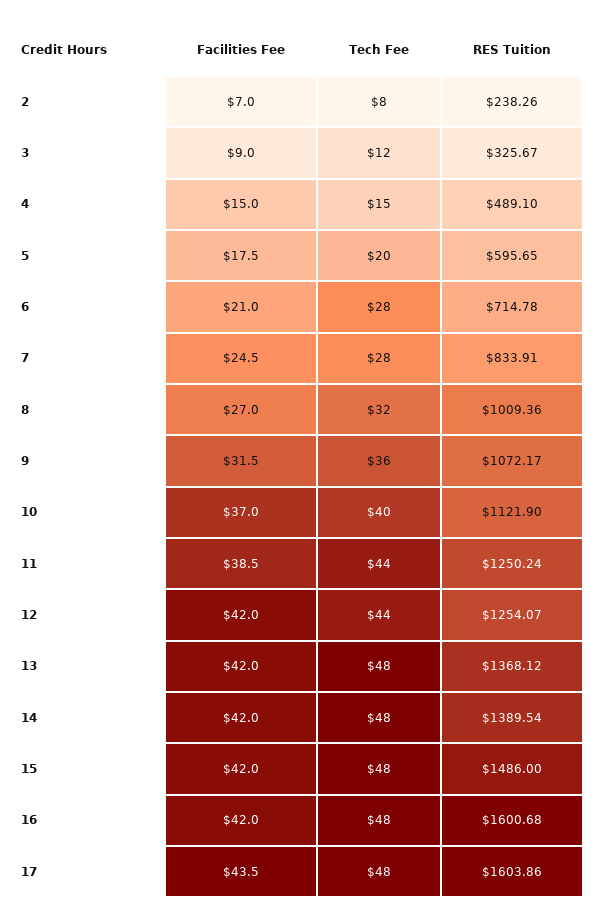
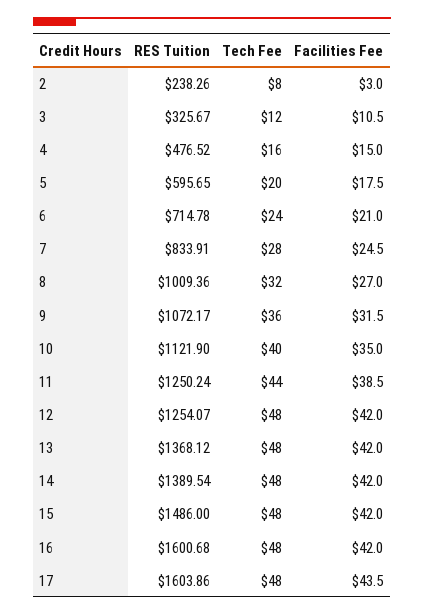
Facilities Fee, 2: 7 -> 3
Facilities Fee, 3: 9 -> 10.5
Tech Fee, 4: 15 -> 16
RES Tuition, 4: 489.1 -> 476.52
Tech Fee, 6: 28 -> 24
Facilities Fee, 10: 37 -> 35
Tech Fee, 12: 44 -> 48

